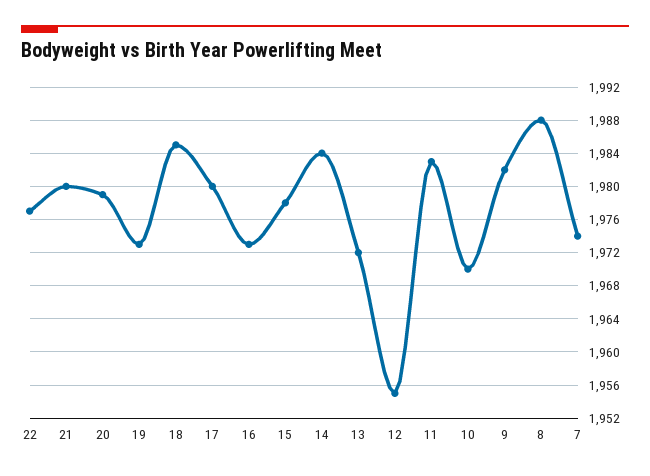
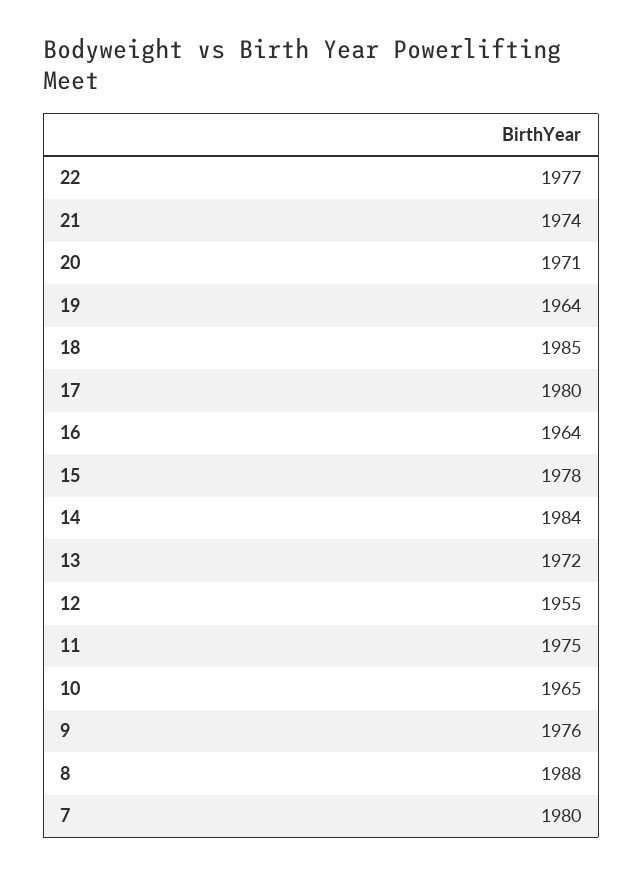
21: 1980 -> 1974
20: 1979 -> 1971
19: 1973 -> 1964
16: 1973 -> 1964
11: 1983 -> 1975
10: 1970 -> 1965
9: 1982 -> 1976
7: 1974 -> 1980

